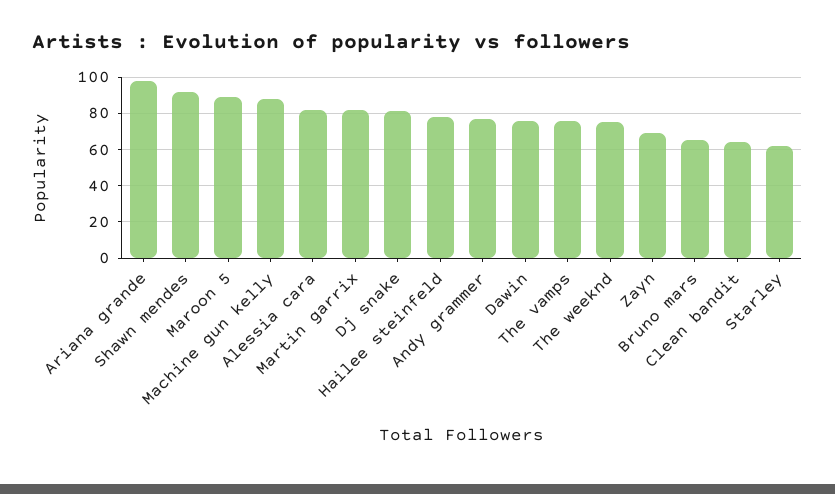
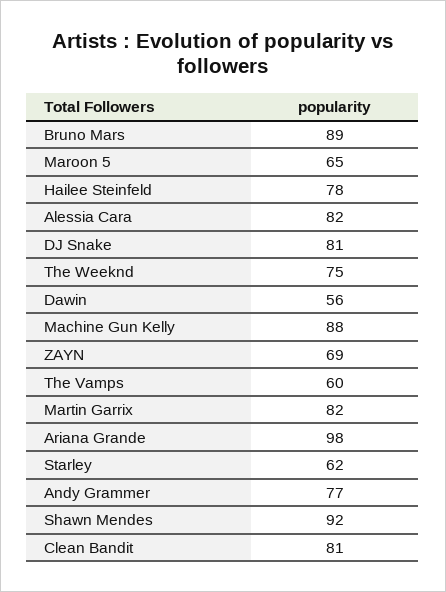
Maroon 5: 90 -> 65
Dawin: 75 -> 56
The vamps: 75 -> 60
Bruno mars: 65 -> 89
Clean bandit: 65 -> 81

